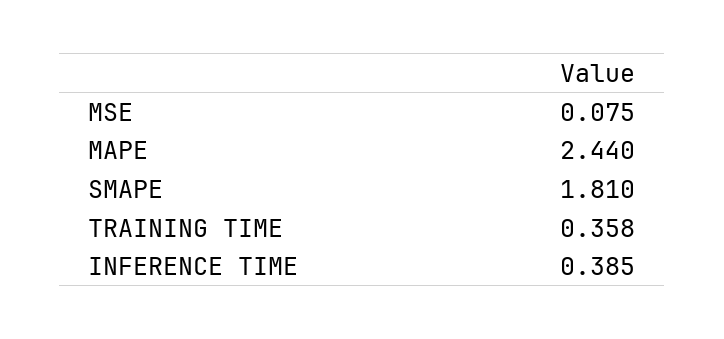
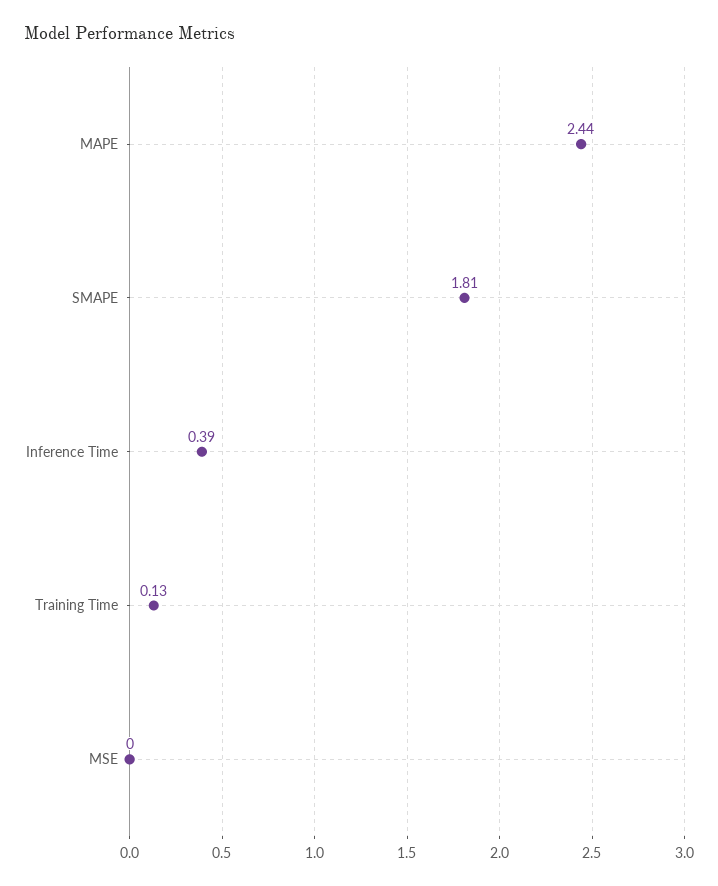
MSE: 0.075 -> 0
TRAINING TIME: 0.358 -> 0.13

